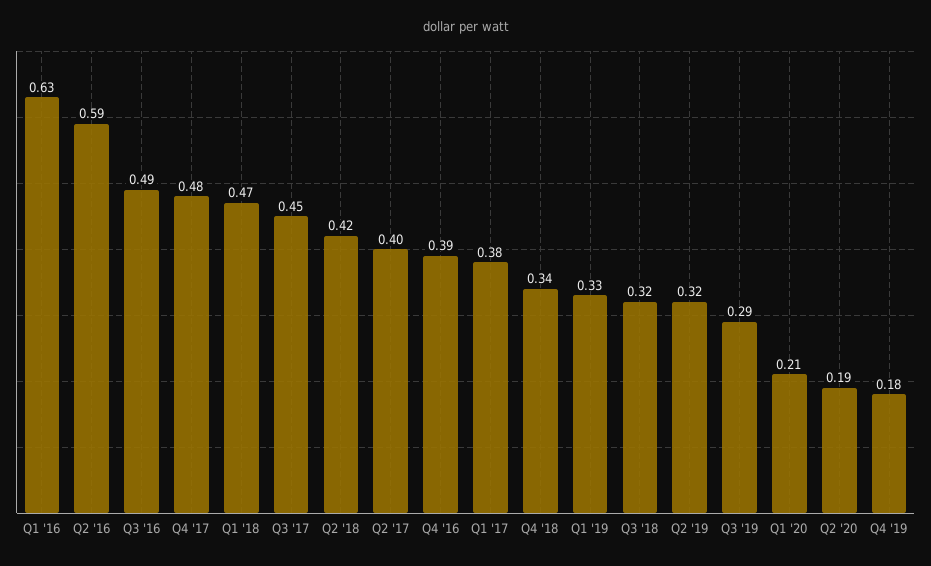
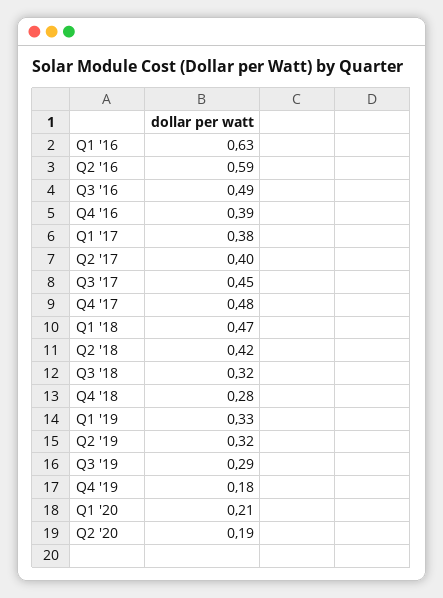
Q4 '18: 0.34 -> 0.28

